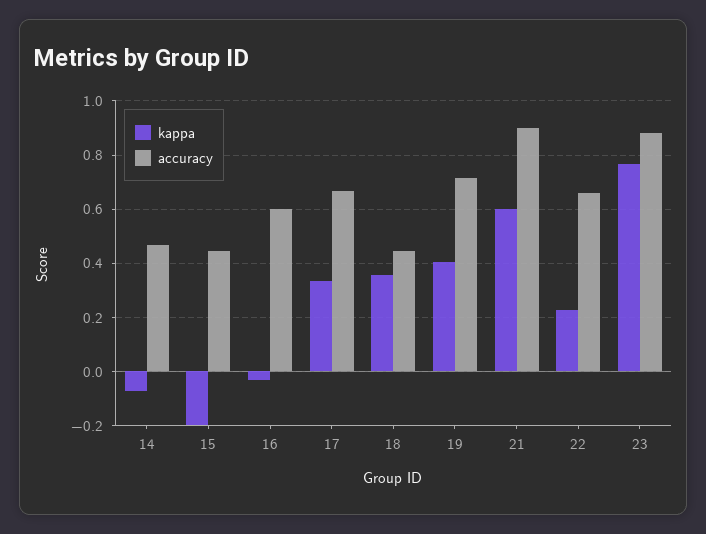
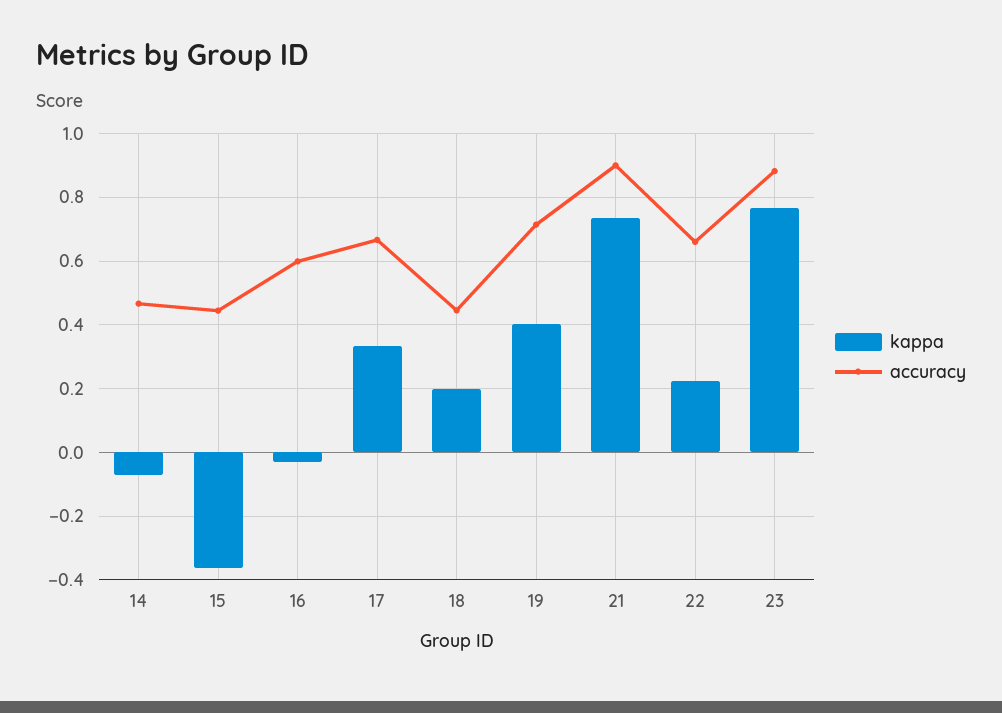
kappa, 15: -0.2 -> -0.36
kappa, 18: 0.35 -> 0.2
kappa, 21: 0.6 -> 0.74

